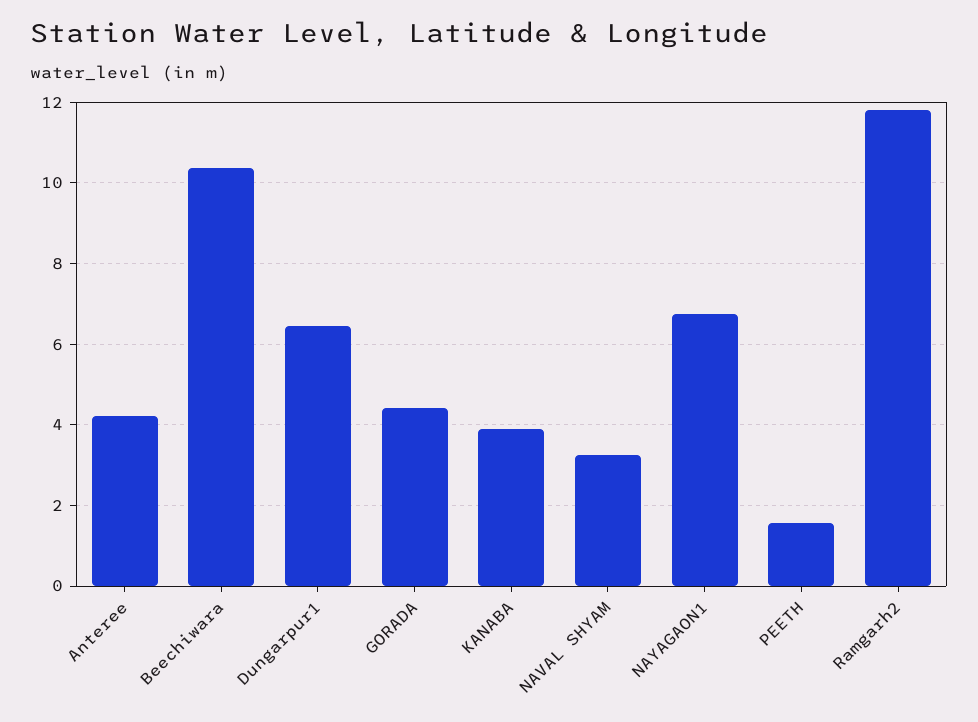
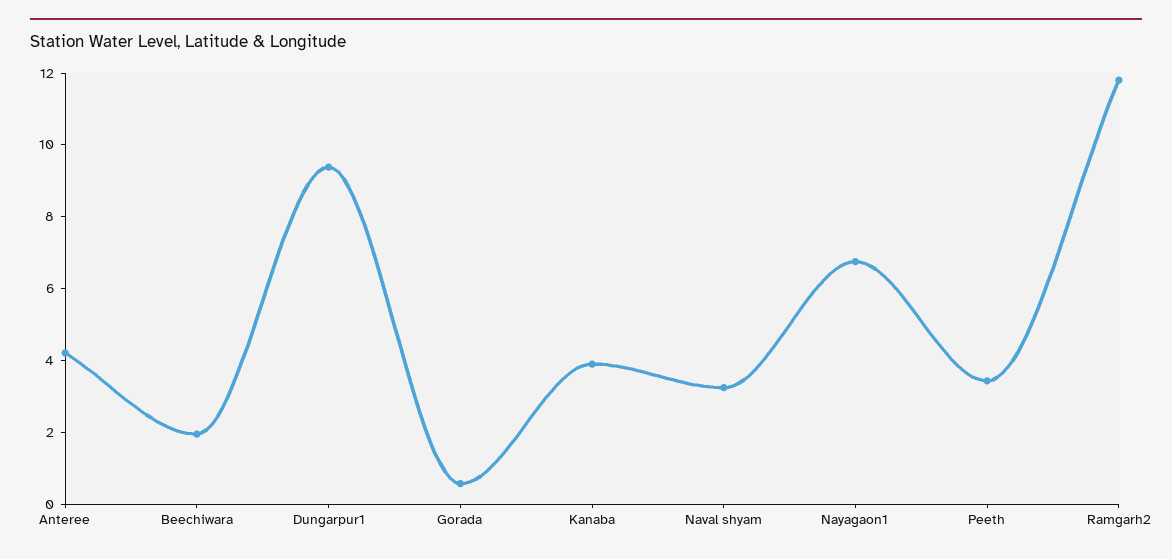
Beechiwara: 10.4 -> 2
Dungarpur1: 6.4 -> 9.5
GORADA: 4.4 -> 0.5
PEETH: 1.6 -> 3.5

